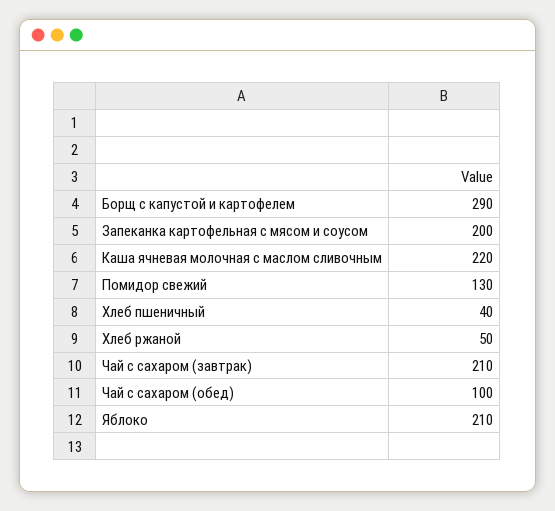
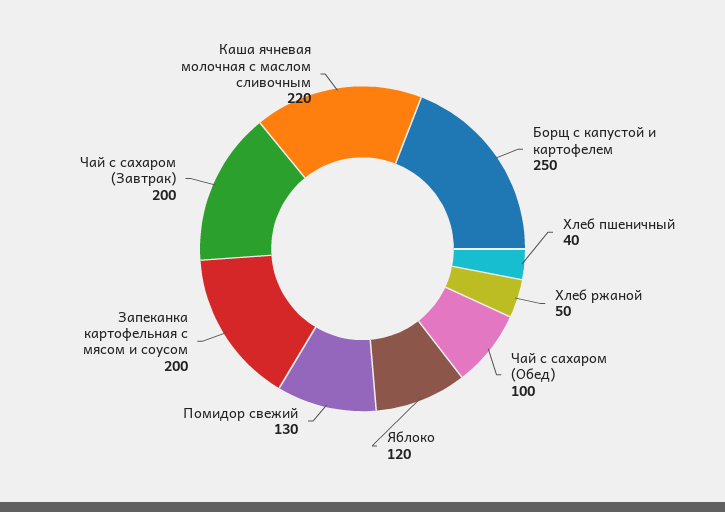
Борщ с капустой и картофелем: 290 -> 250
Чай с сахаром (завтрак): 210 -> 200
Яблоко: 210 -> 120

